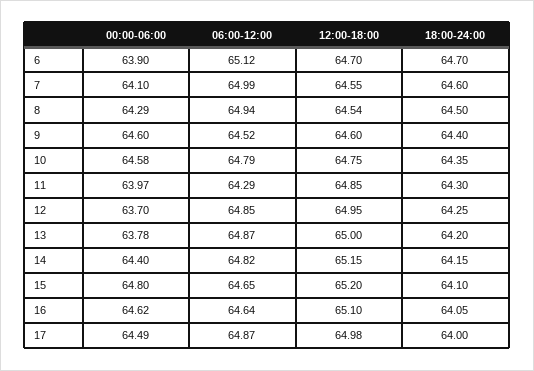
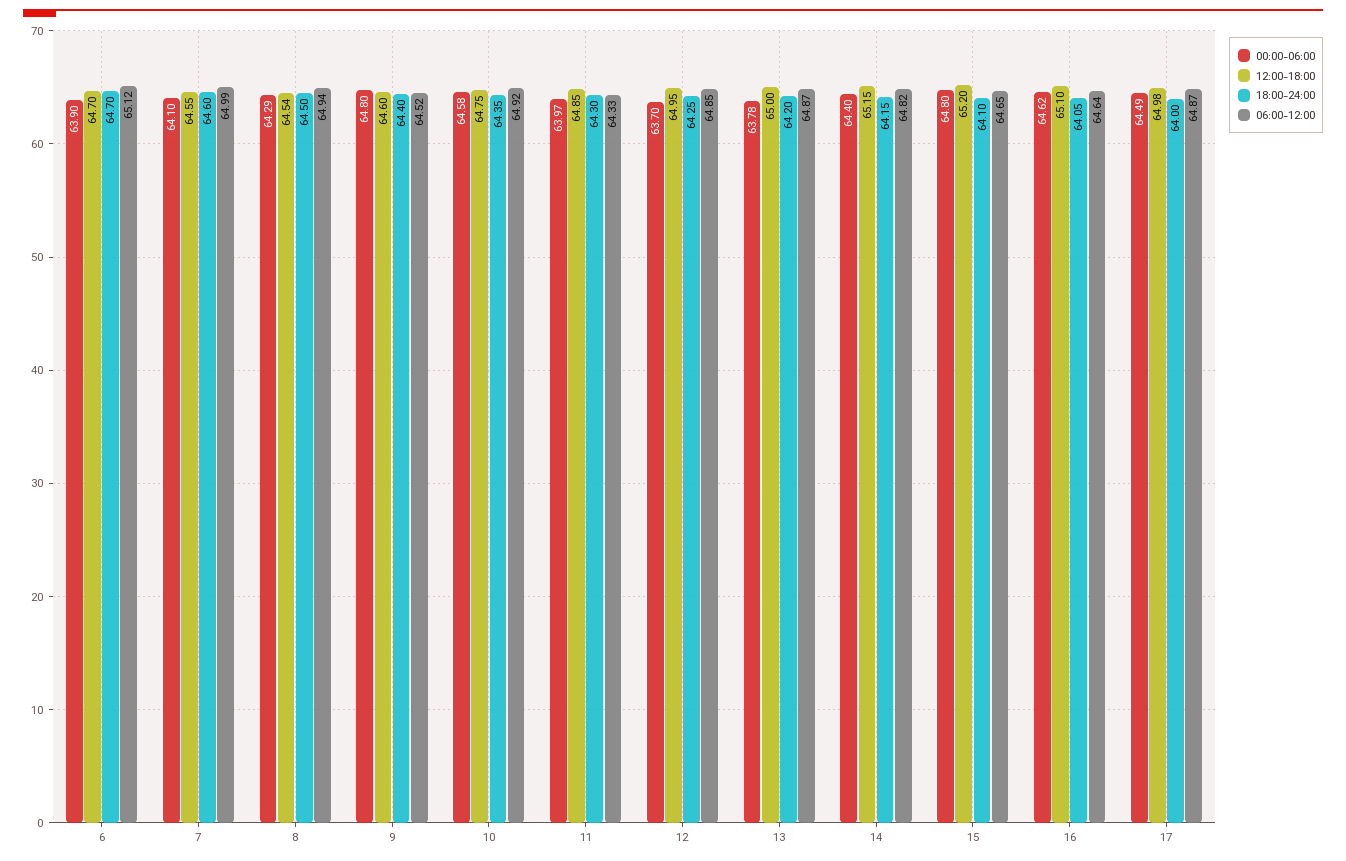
00:00-06:00, 9: 64.6 -> 64.8
06:00-12:00, 10: 64.79 -> 64.92
06:00-12:00, 11: 64.29 -> 64.33

